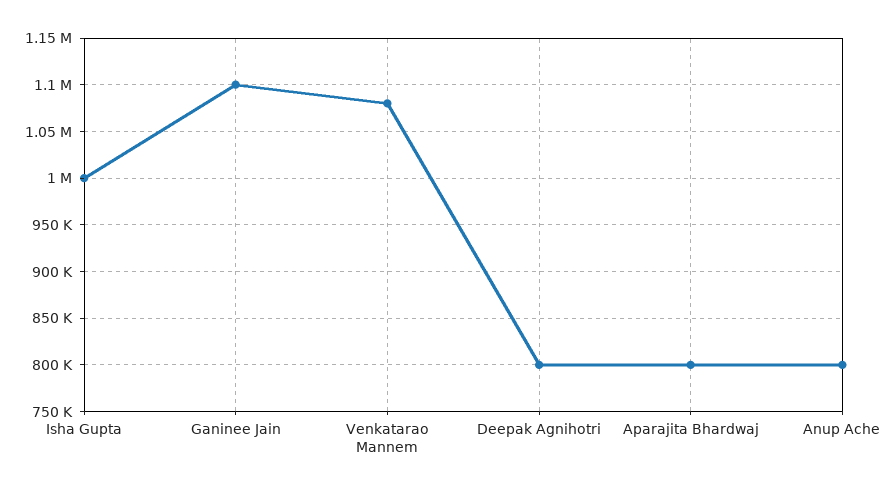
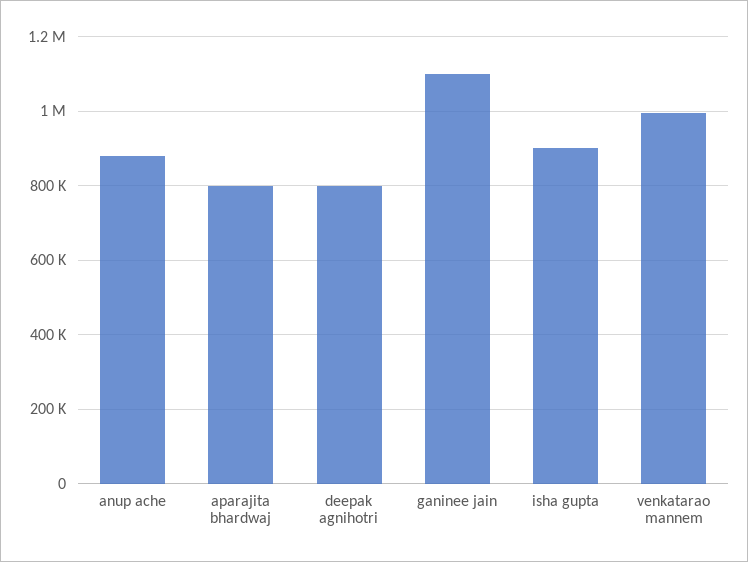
Isha Gupta: 1000000 -> 900000
Venkatarao Mannem: 1080000 -> 1000000
Anup Ache: 800000 -> 880000

